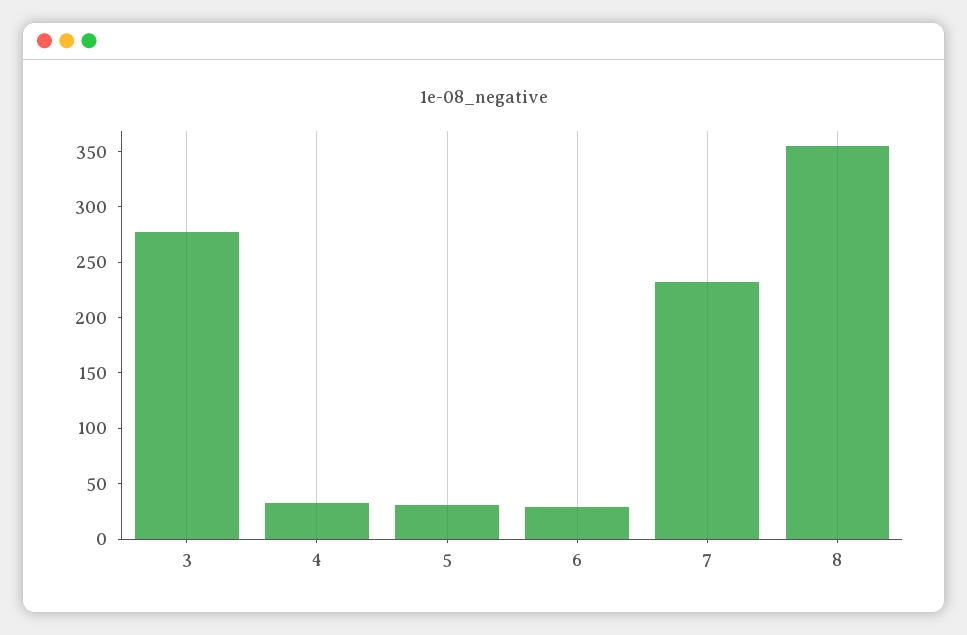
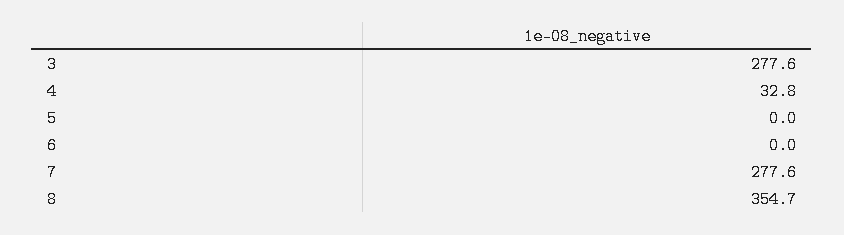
5: 30 -> 0
6: 30 -> 0
7: 230 -> 277.6

